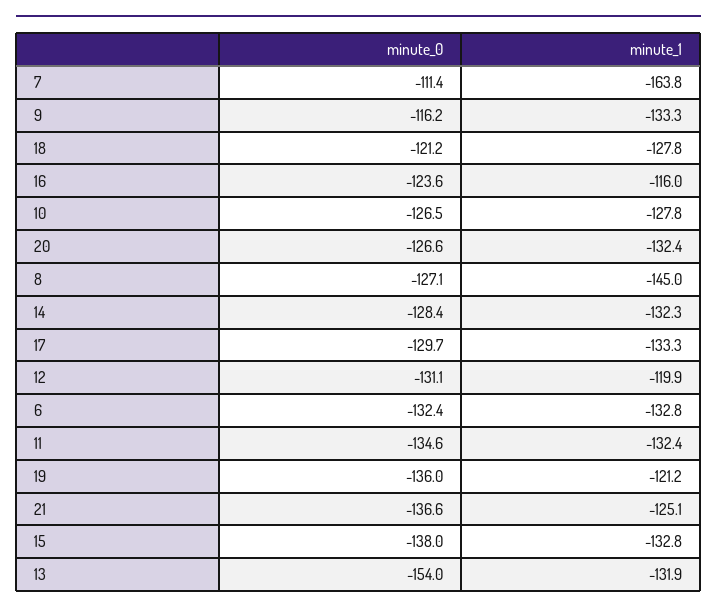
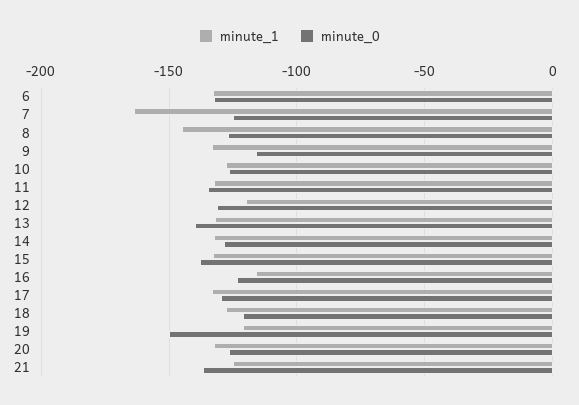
minute_0, 7: -111.4 -> -125
minute_0, 19: -136 -> -150
minute_0, 13: -154 -> -140

